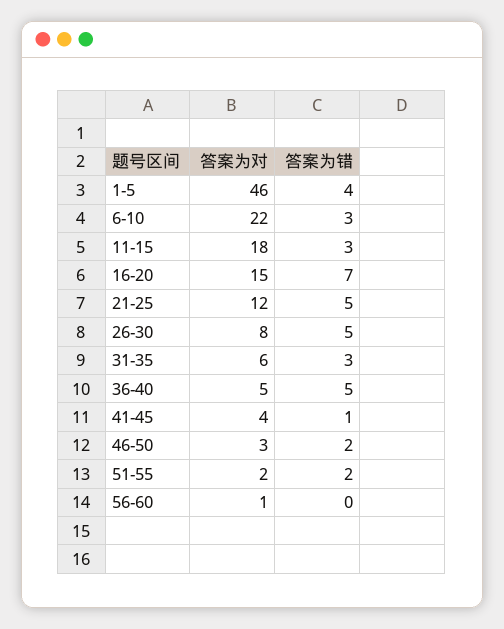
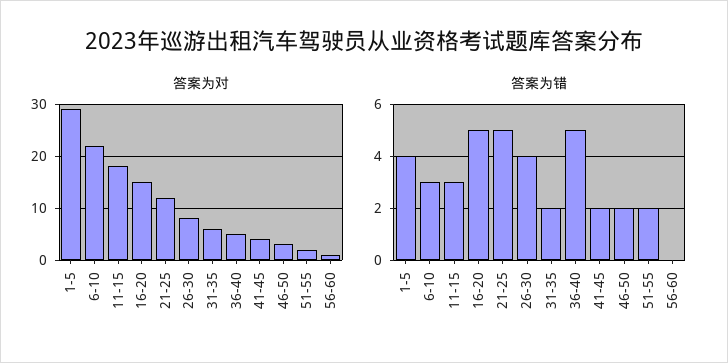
答案为对, 1-5: 46 -> 30
答案为错, 16-20: 7 -> 5
答案为错, 26-30: 5 -> 4
答案为错, 31-35: 3 -> 2
答案为错, 41-45: 1 -> 2

